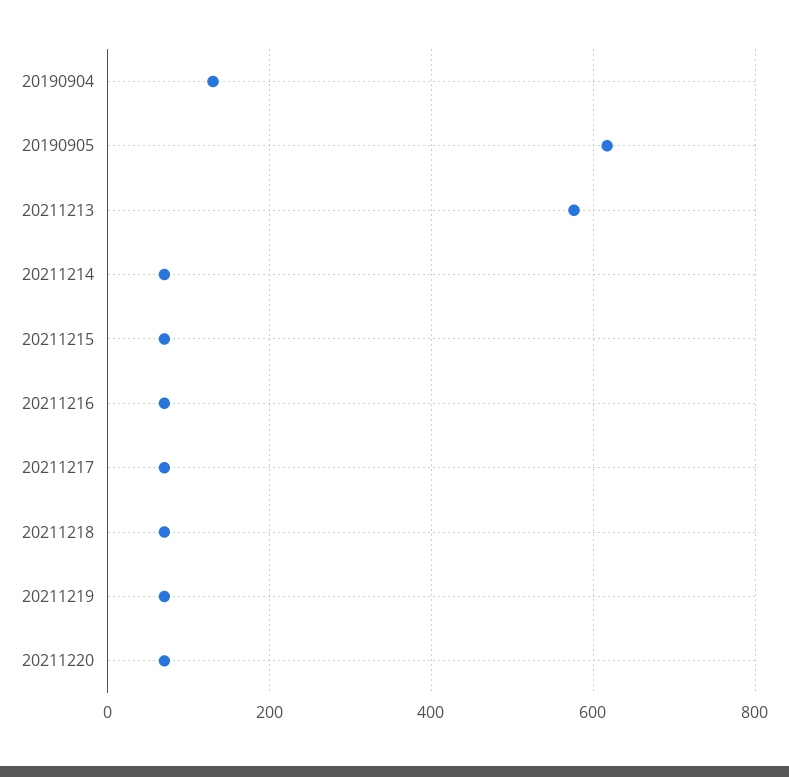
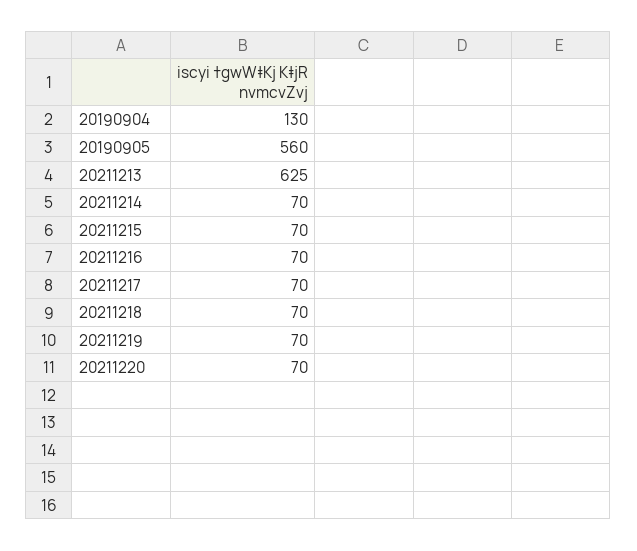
20190905: 620 -> 560
20211213: 580 -> 625

